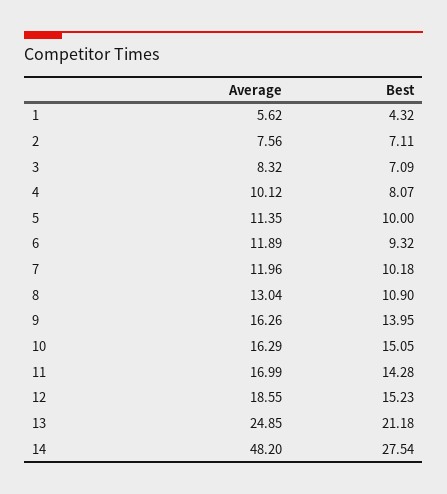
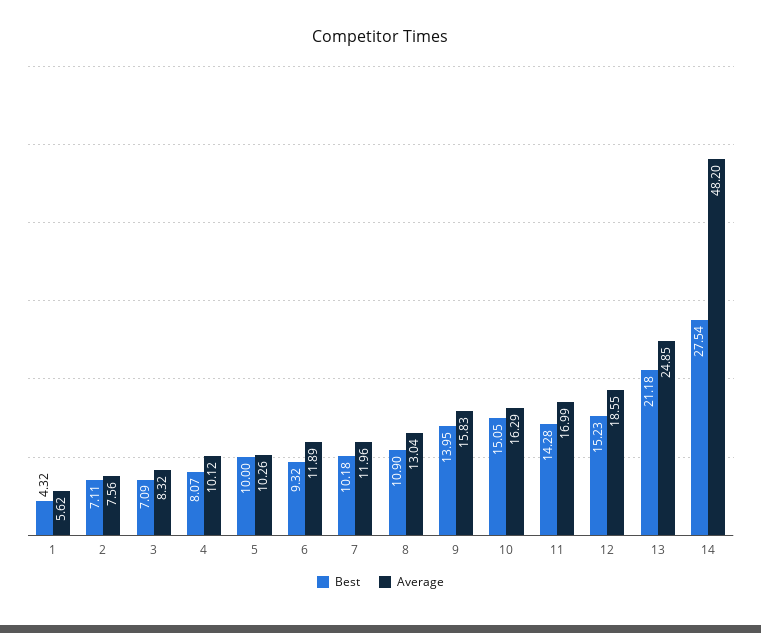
Average, 5: 11.35 -> 10.26
Average, 9: 16.26 -> 15.83

